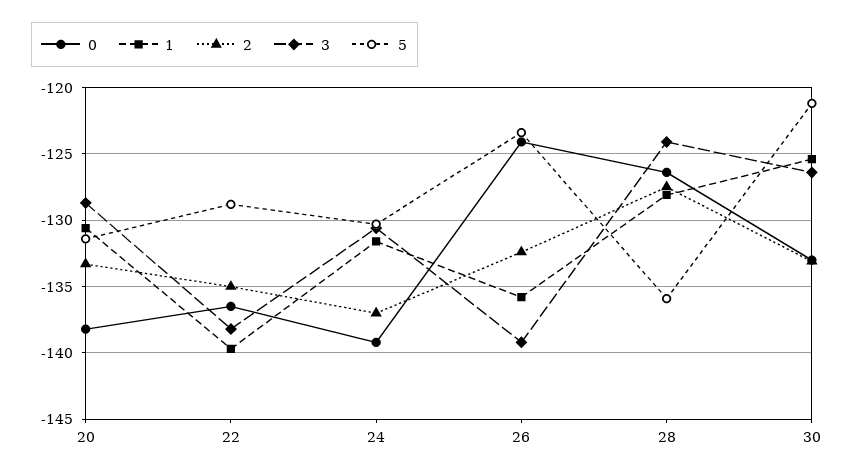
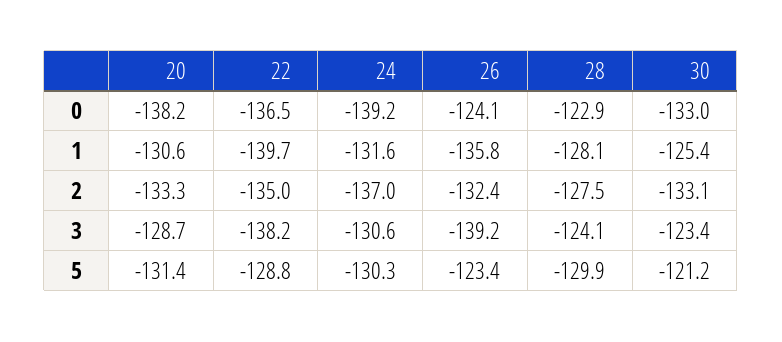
0, 28: -126.5 -> -122.9
5, 28: -136 -> -129.9
3, 30: -126.5 -> -123.4

